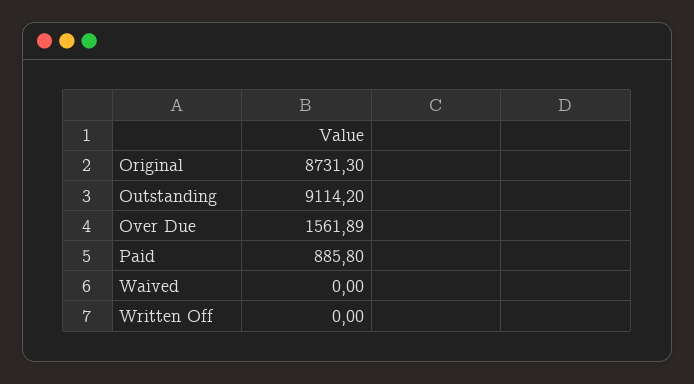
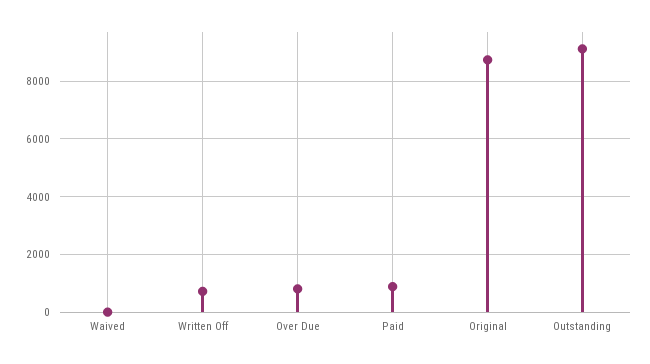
Over Due: 1561.89 -> 750
Written Off: 0 -> 750

